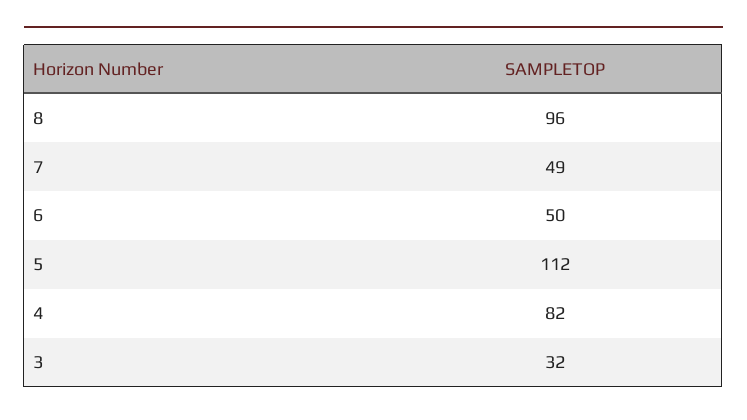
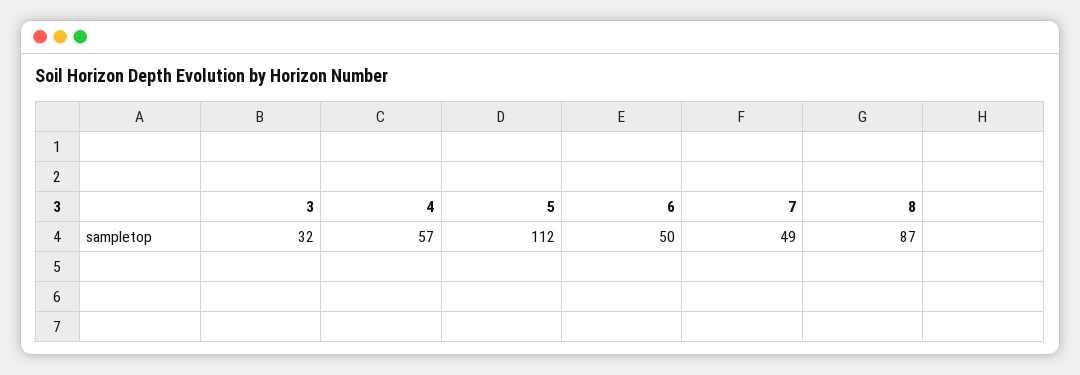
8: 96 -> 87
4: 82 -> 57

